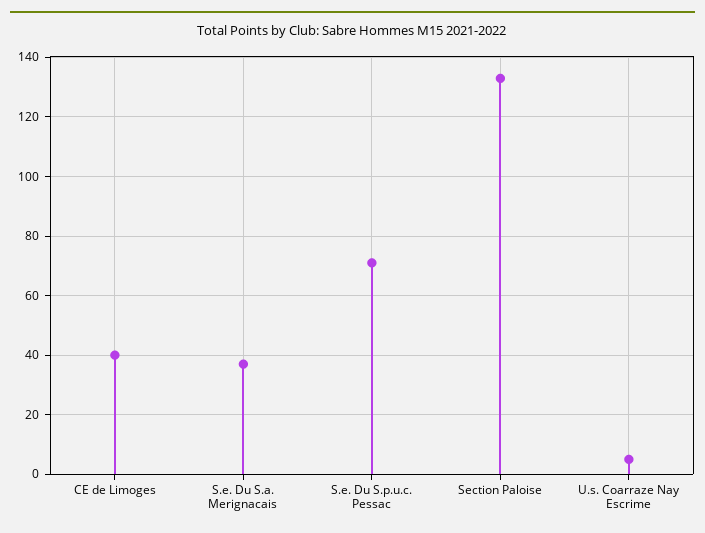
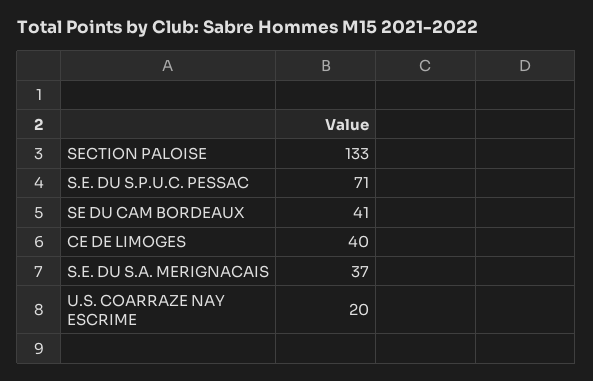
U.s. Coarraze Nay Escrime: 5 -> 20
SE DU CAM BORDEAUX: none -> 41

